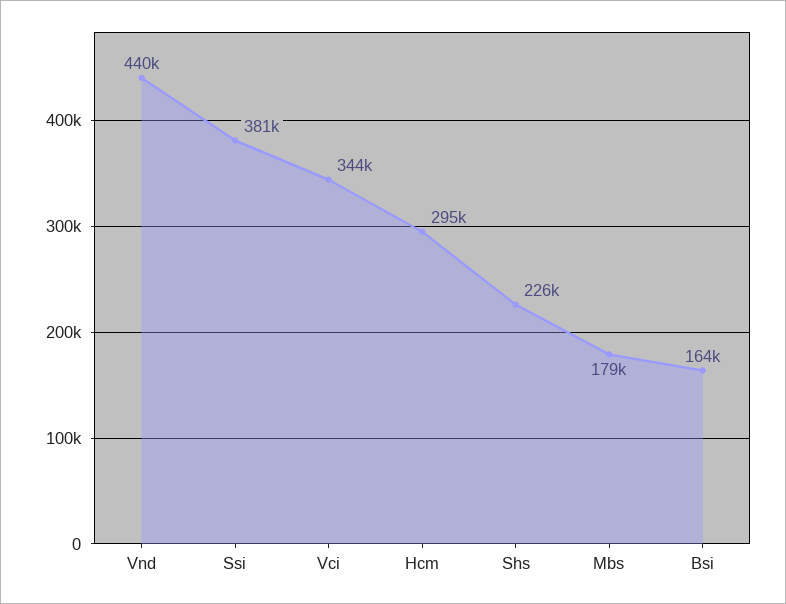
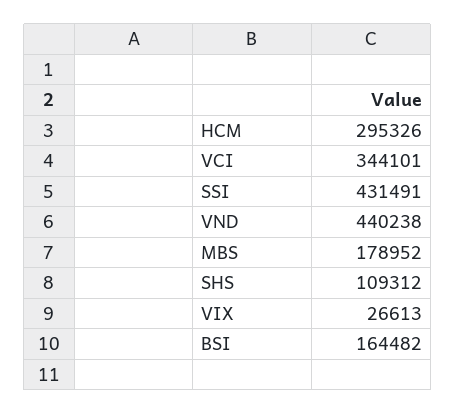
Ssi: 381000 -> 431491
Shs: 226000 -> 109312
VIX: none -> 26613

